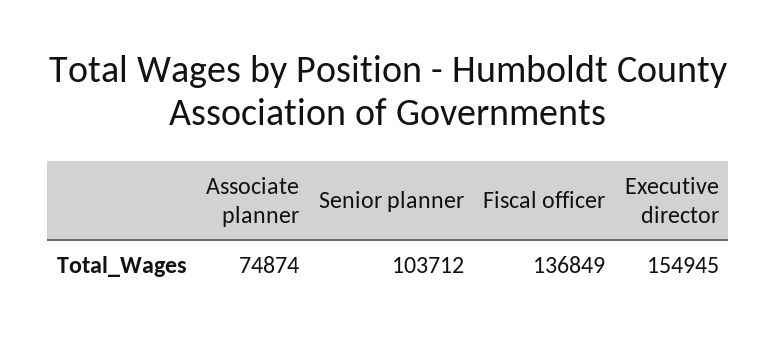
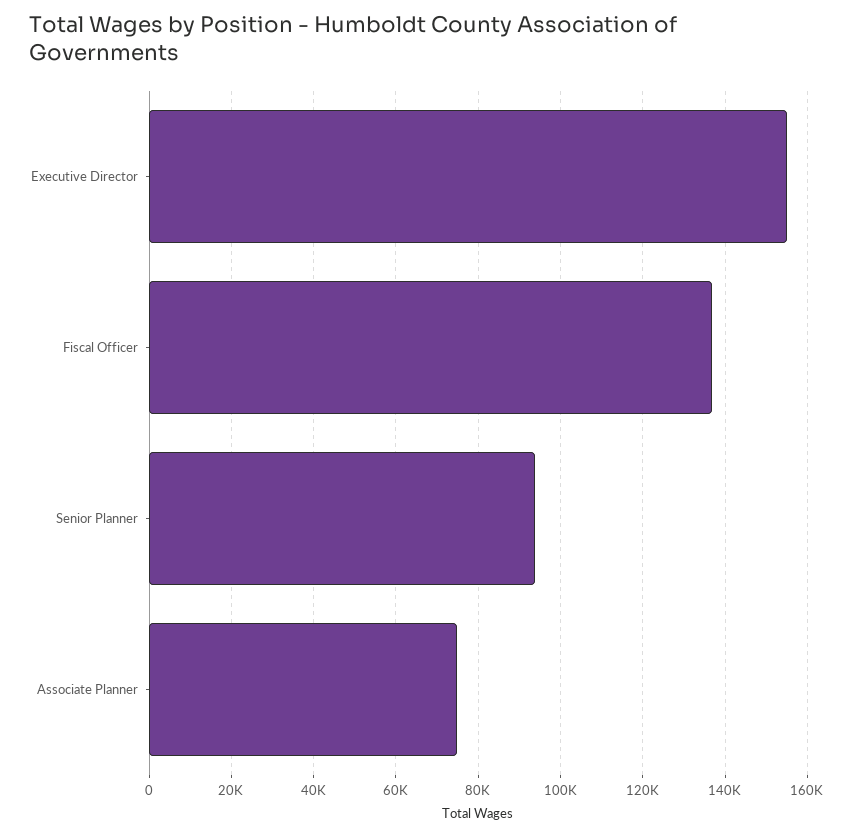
Senior planner: 103712 -> 94000

